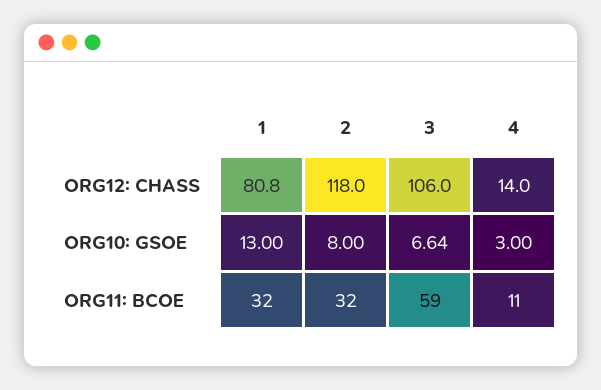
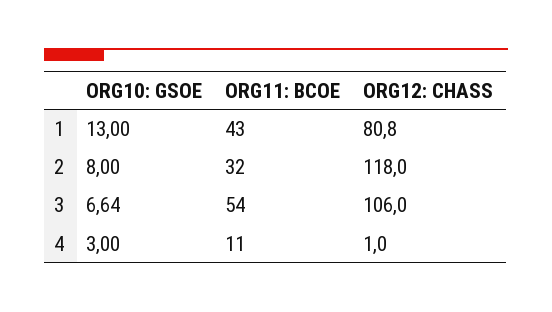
4, ORG12: CHASS: 14 -> 1
1, ORG11: BCOE: 32 -> 43
3, ORG11: BCOE: 59 -> 54

